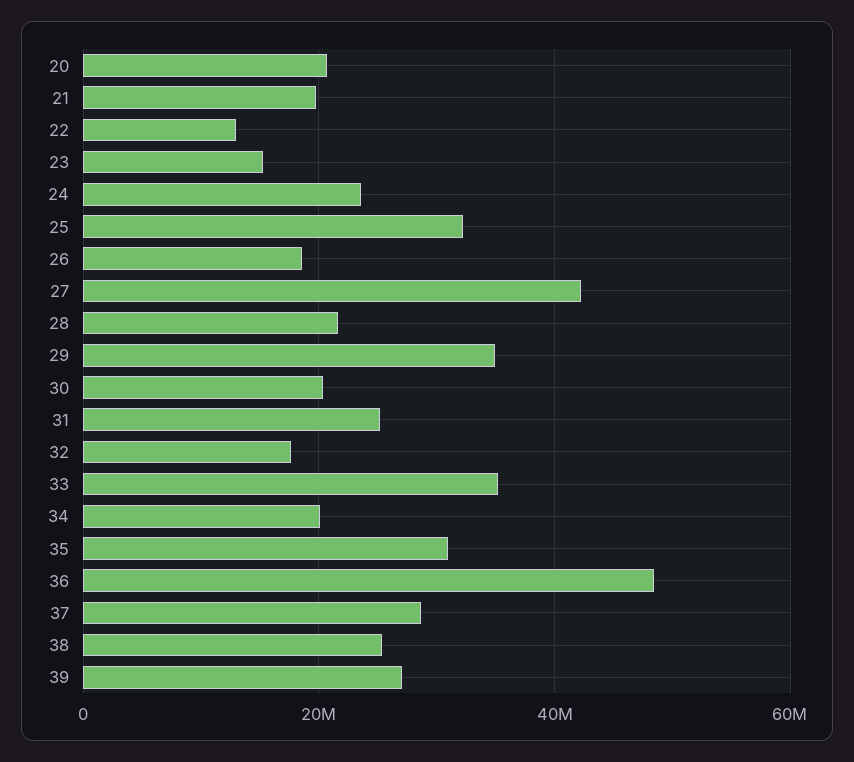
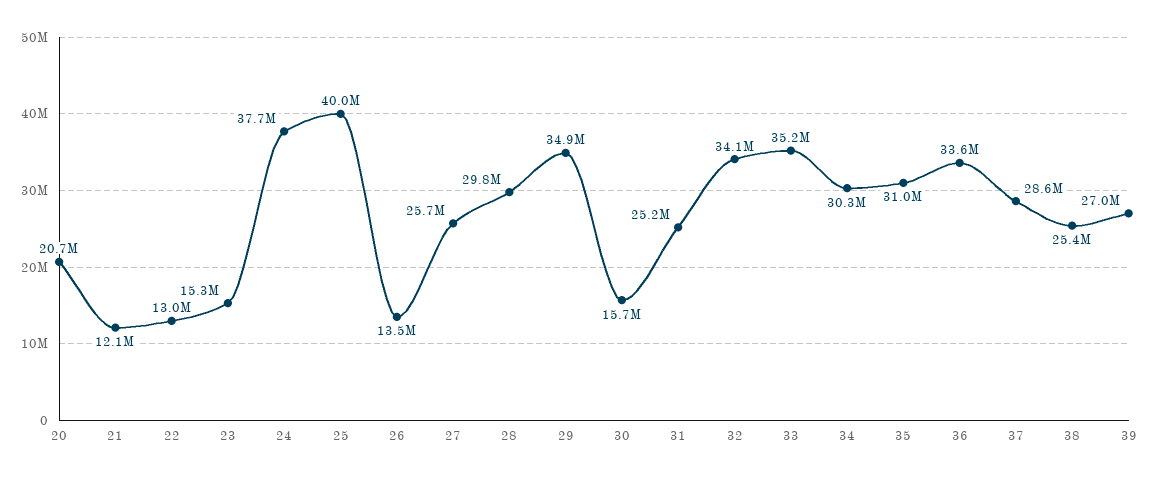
21: 20000000 -> 12100000
24: 24000000 -> 37700000
25: 32000000 -> 40000000
26: 18000000 -> 13500000
27: 42000000 -> 25700000
28: 22000000 -> 29800000
30: 20000000 -> 15700000
32: 18000000 -> 34100000
34: 20000000 -> 30300000
36: 48000000 -> 33600000

